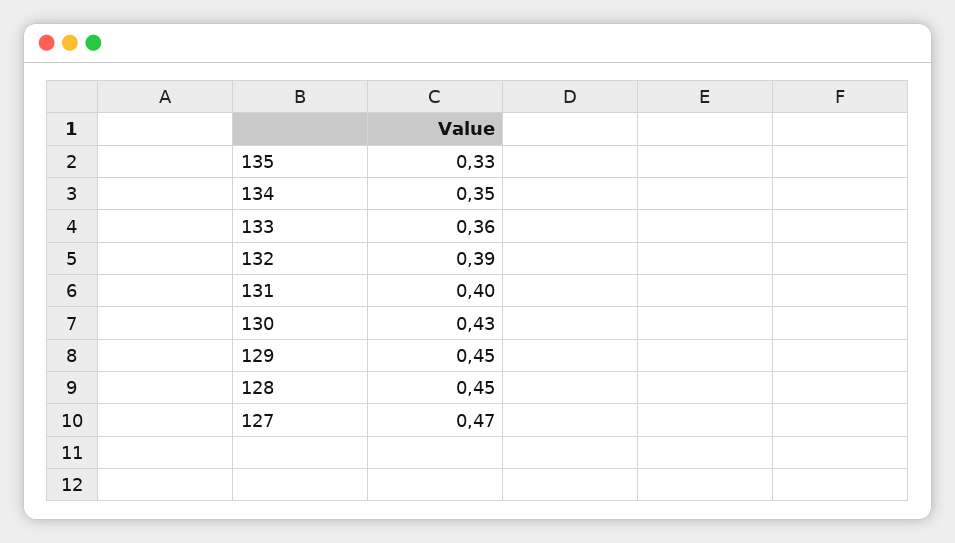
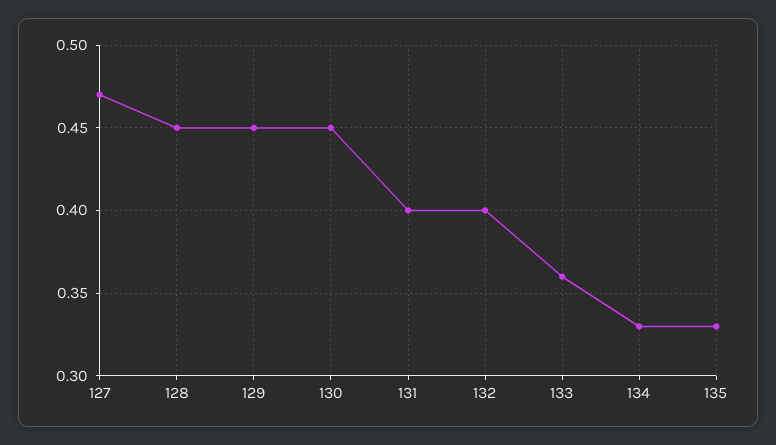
134: 0.35 -> 0.33
132: 0.39 -> 0.4
130: 0.43 -> 0.45

